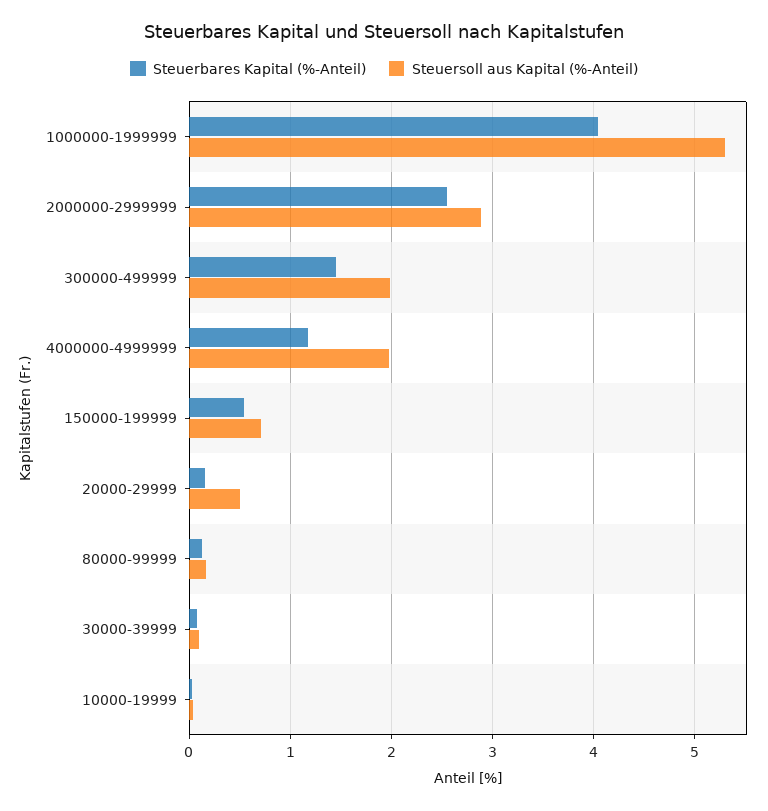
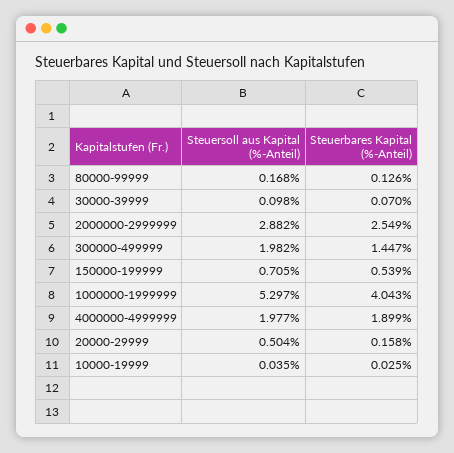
Steuerbares Kapital (%-Anteil), 4000000-4999999: 1.2 -> 1.899

